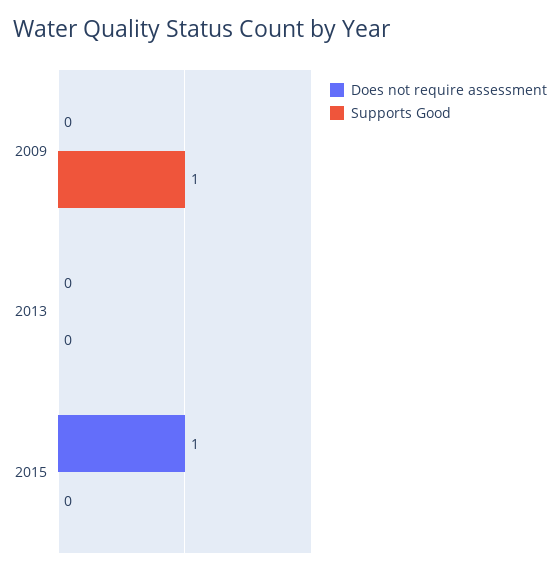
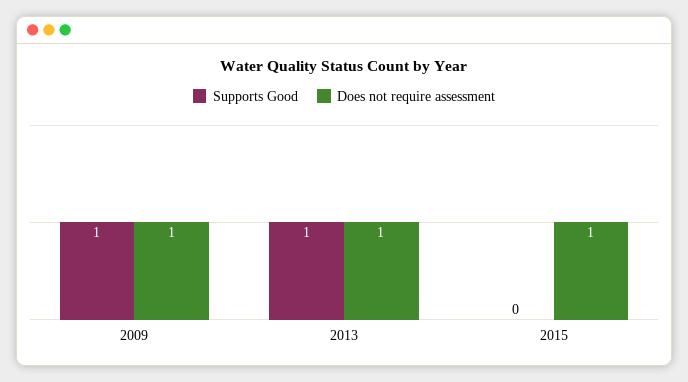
Does not require assessment, 2009: 0 -> 1
Does not require assessment, 2013: 0 -> 1
Supports Good, 2013: 0 -> 1

